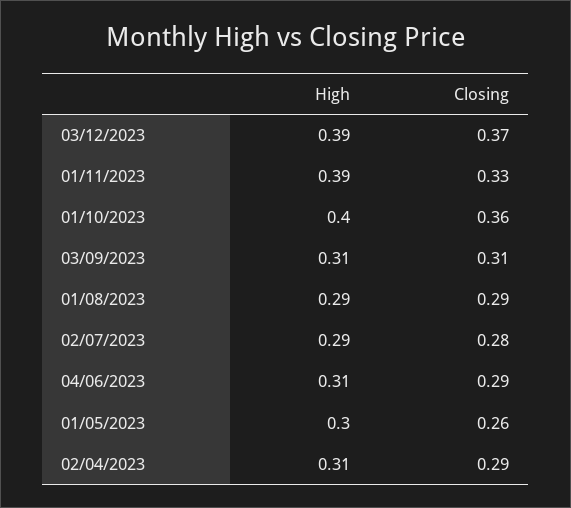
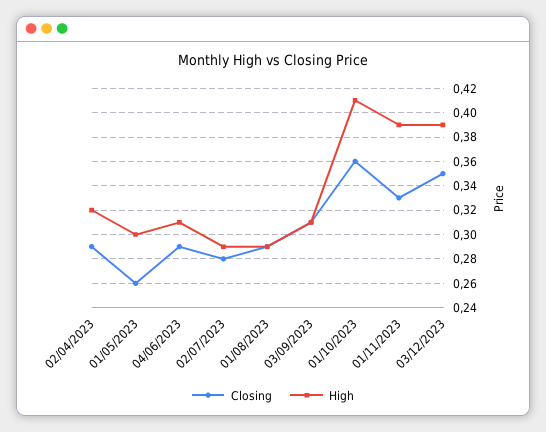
Closing, 03/12/2023: 0.37 -> 0.35
High, 01/10/2023: 0.4 -> 0.41
High, 02/04/2023: 0.31 -> 0.32

